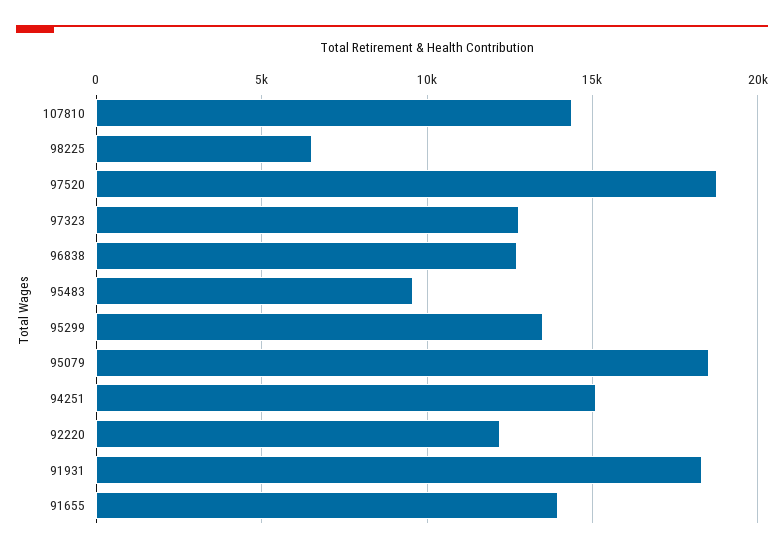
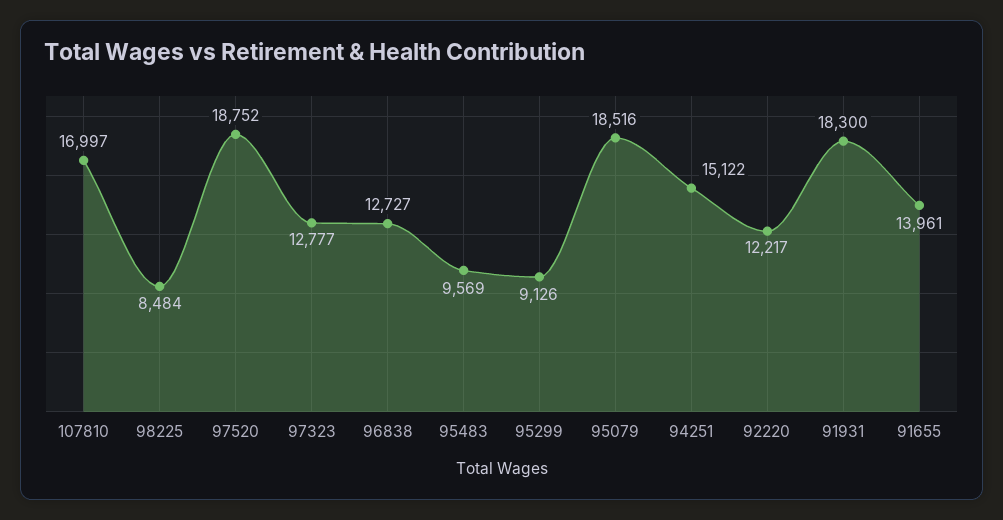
107810: 14500 -> 16997
98225: 6500 -> 8484
95299: 13500 -> 9126

